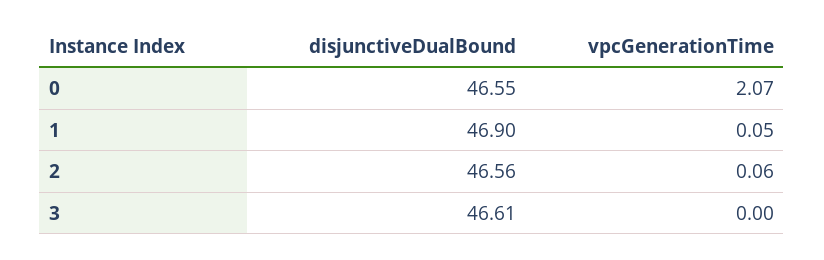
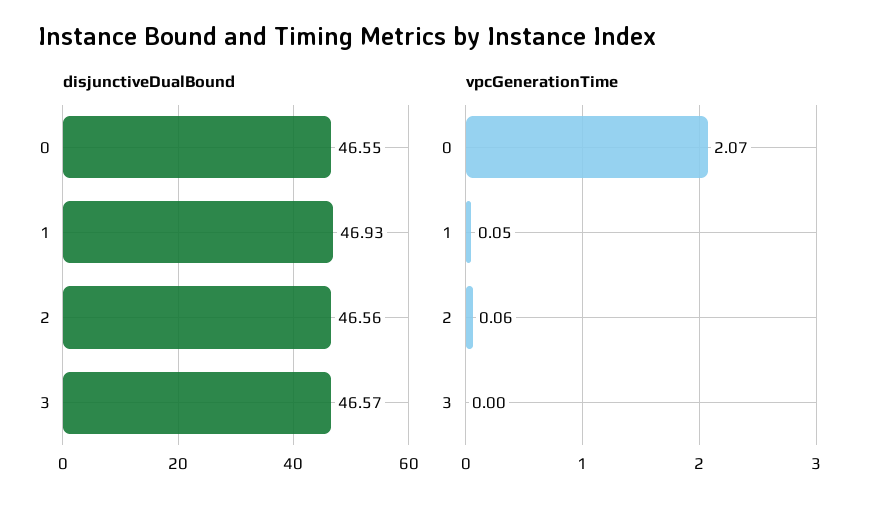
disjunctiveDualBound, 1: 46.9 -> 46.93
disjunctiveDualBound, 3: 46.61 -> 46.57

